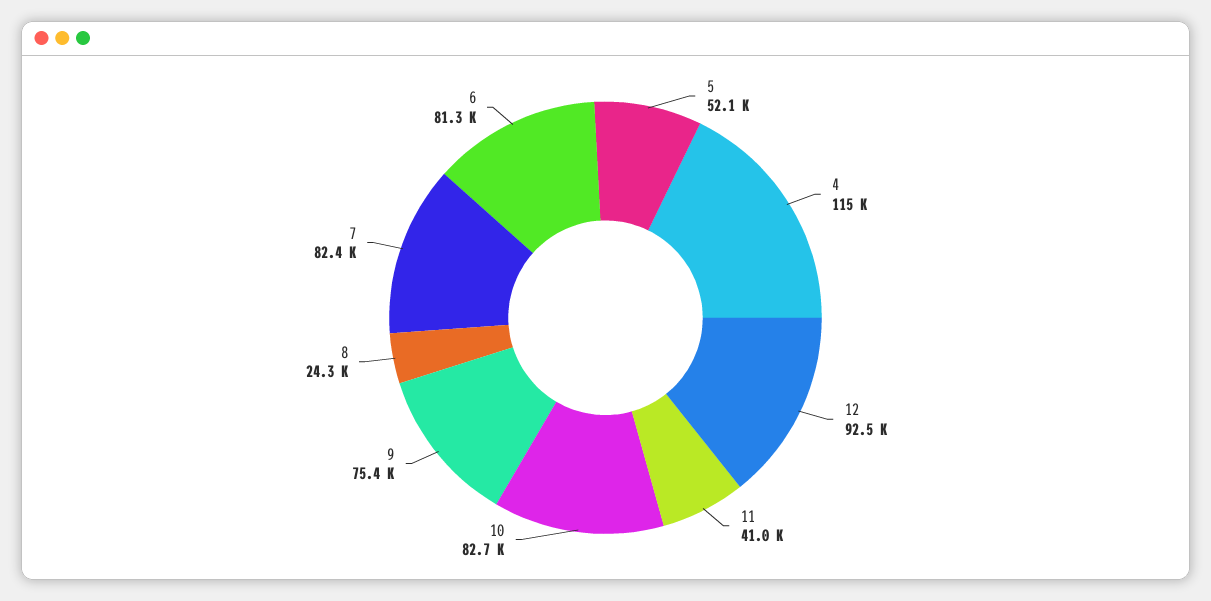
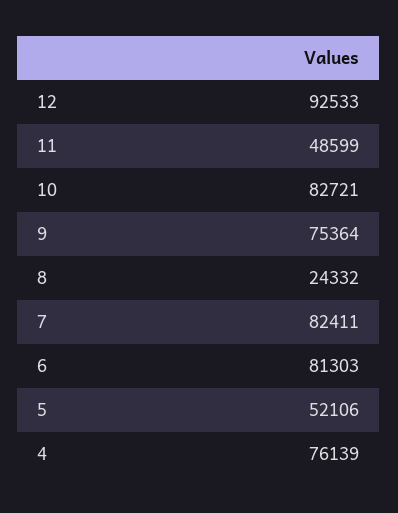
4: 115000 -> 76139
11: 41000 -> 48599

